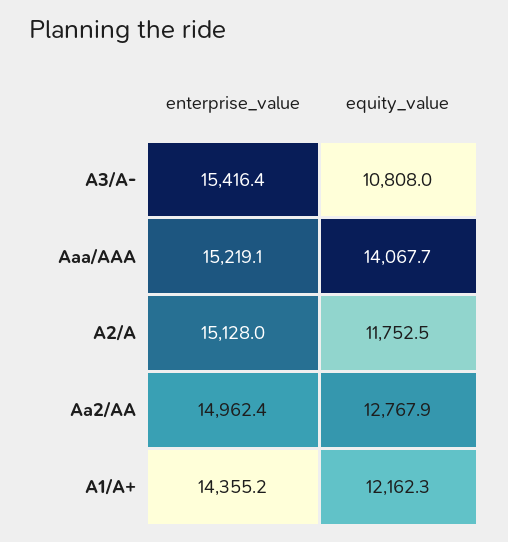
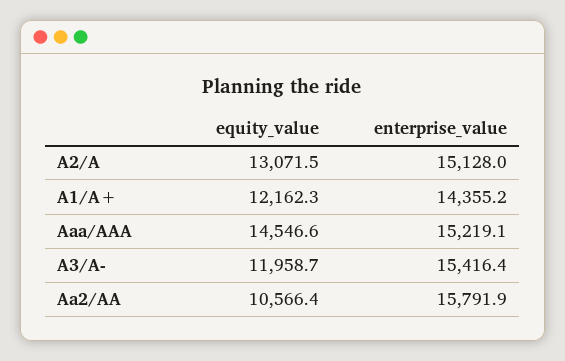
equity_value, A3/A-: 10808 -> 11958.7
equity_value, Aaa/AAA: 14067.7 -> 14546.6
equity_value, A2/A: 11752.5 -> 13071.5
enterprise_value, Aa2/AA: 14962.4 -> 15791.9
equity_value, Aa2/AA: 12767.9 -> 10566.4

